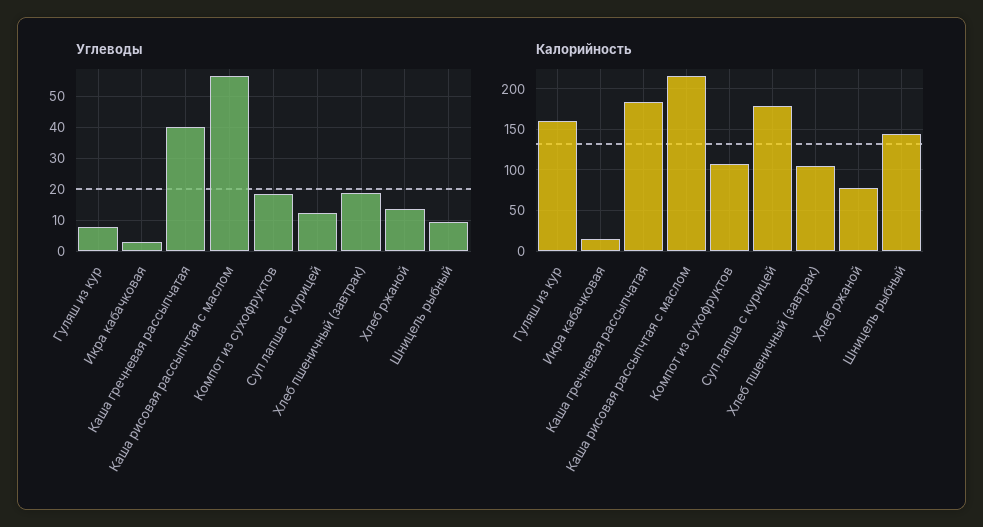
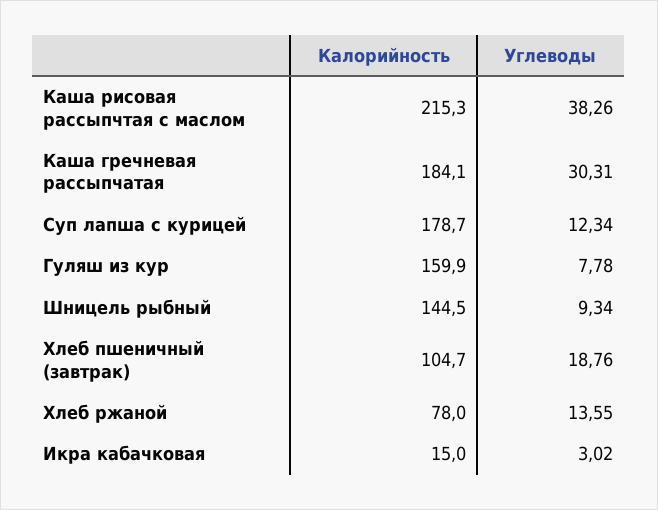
Углеводы, Каша гречневая рассыпчатая: 40 -> 30.31
Углеводы, Каша рисовая рассыпчтая с маслом: 56 -> 38.26
Углеводы, Компот из сухофруктов: 18 -> none
Калорийность, Компот из сухофруктов: 110 -> none

